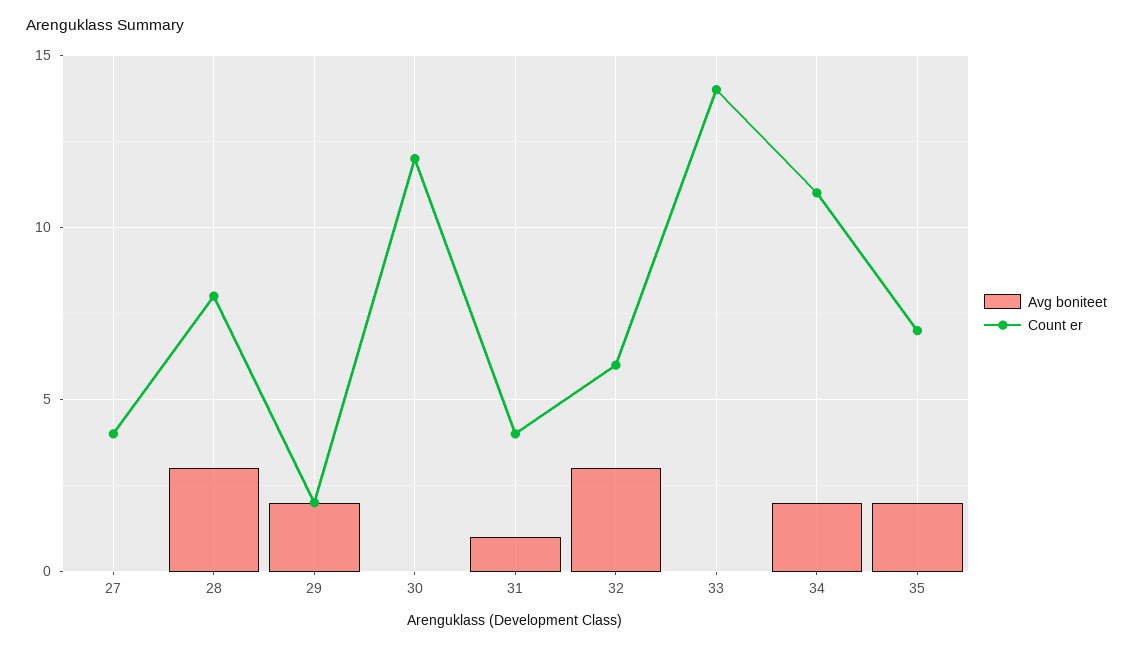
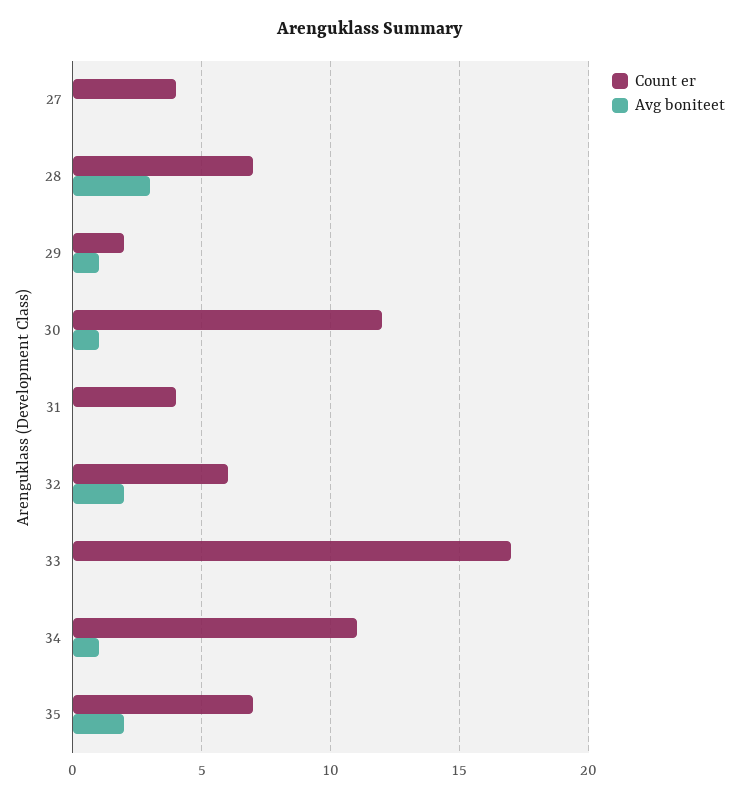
Count er, 28: 8 -> 7
Avg boniteet, 29: 2 -> 1
Avg boniteet, 30: 0 -> 1
Avg boniteet, 31: 1 -> 0
Avg boniteet, 32: 3 -> 2
Count er, 33: 14 -> 17
Avg boniteet, 34: 2 -> 1

